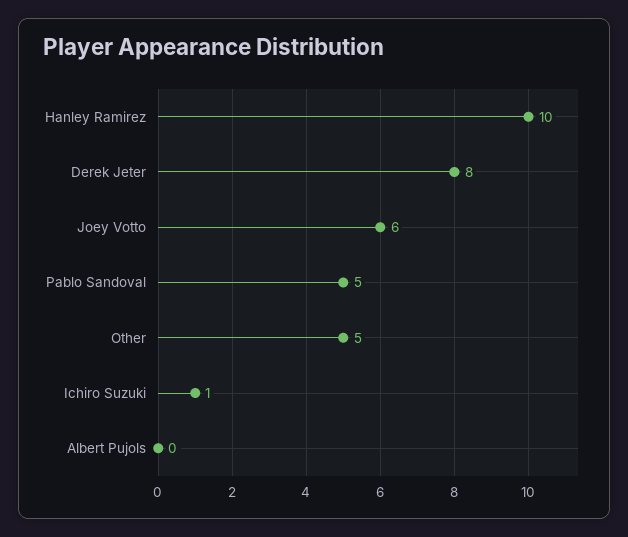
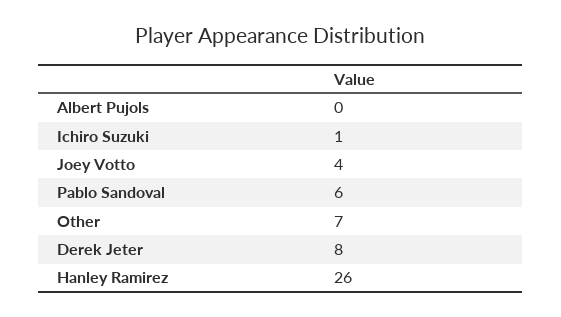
Hanley Ramirez: 10 -> 26
Joey Votto: 6 -> 4
Pablo Sandoval: 5 -> 6
Other: 5 -> 7

